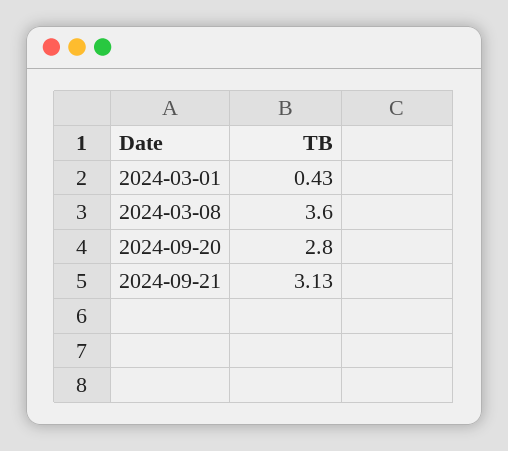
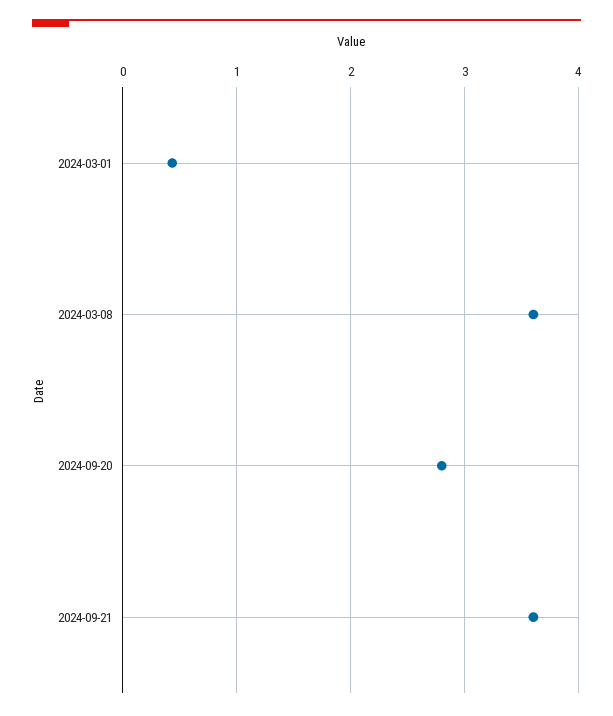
2024-09-21: 3.13 -> 3.6

